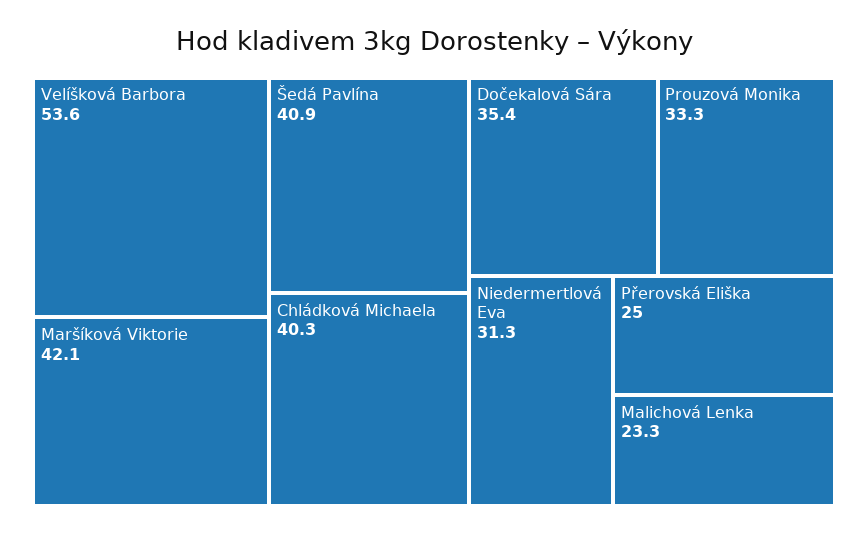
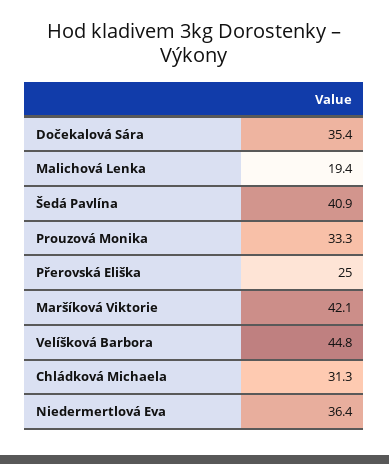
Velíšková Barbora: 53.6 -> 44.8
Chládková Michaela: 40.3 -> 31.3
Niedermertlová Eva: 31.3 -> 36.4
Malichová Lenka: 23.3 -> 19.4

